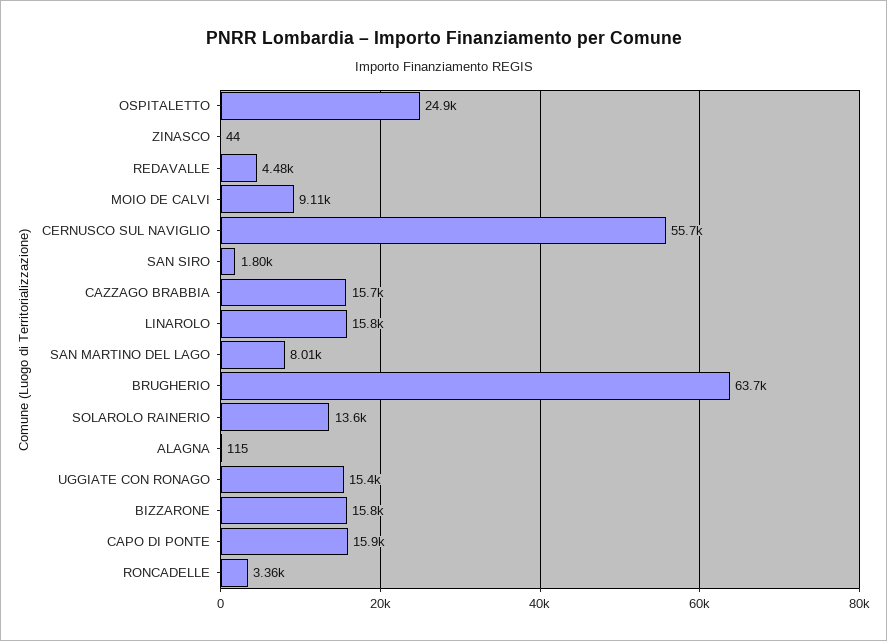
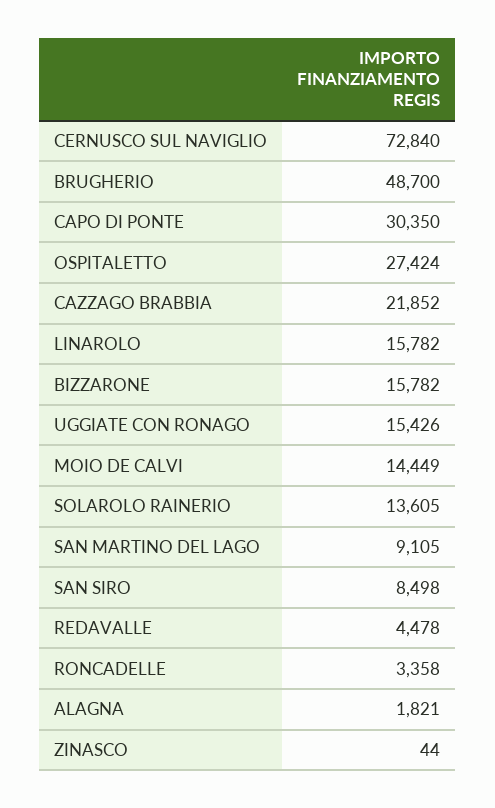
OSPITALETTO: 24900 -> 27424
MOIO DE CALVI: 9110 -> 14449
CERNUSCO SUL NAVIGLIO: 55700 -> 72840
SAN SIRO: 1800 -> 8498
CAZZAGO BRABBIA: 15700 -> 21852
SAN MARTINO DEL LAGO: 8010 -> 9105
BRUGHERIO: 63700 -> 48700
ALAGNA: 115 -> 1821
CAPO DI PONTE: 15900 -> 30350

